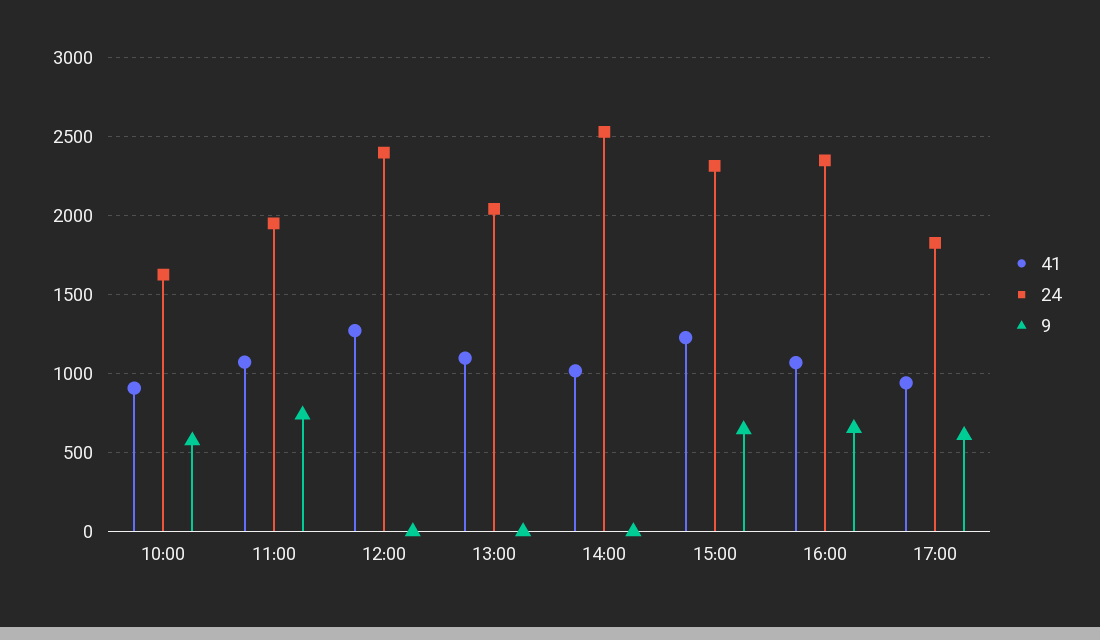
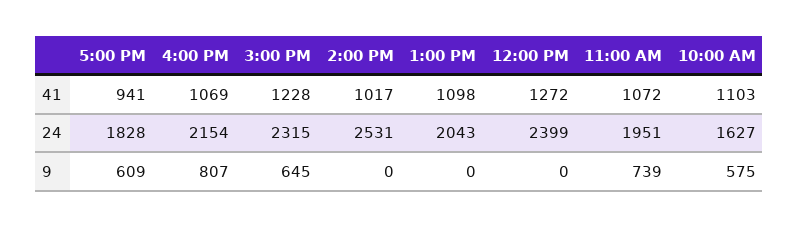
41, 10:00: 900 -> 1103
24, 16:00: 2350 -> 2154
9, 16:00: 650 -> 807

